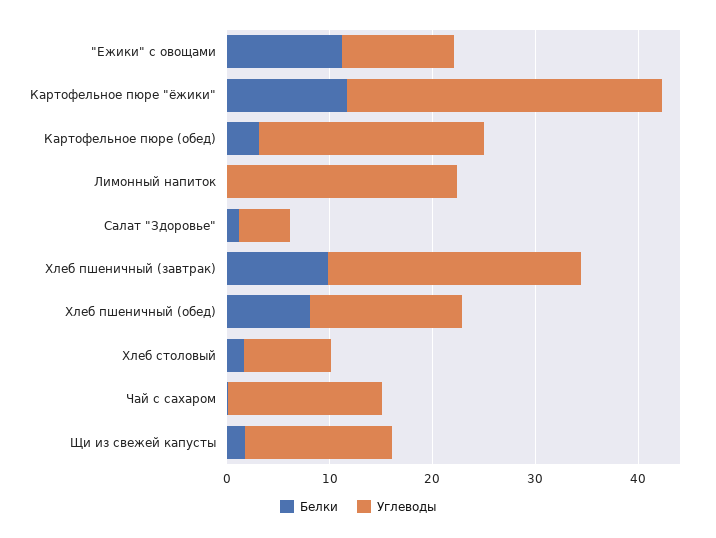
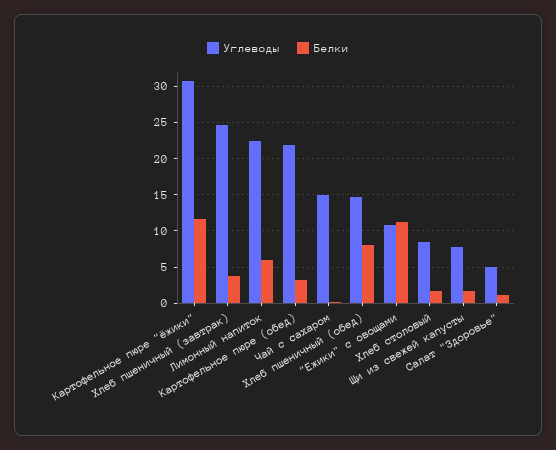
Белки, Лимонный напиток: 0 -> 6
Белки, Хлеб пшеничный (завтрак): 10 -> 4
Углеводы, Щи из свежей капусты: 14 -> 8

